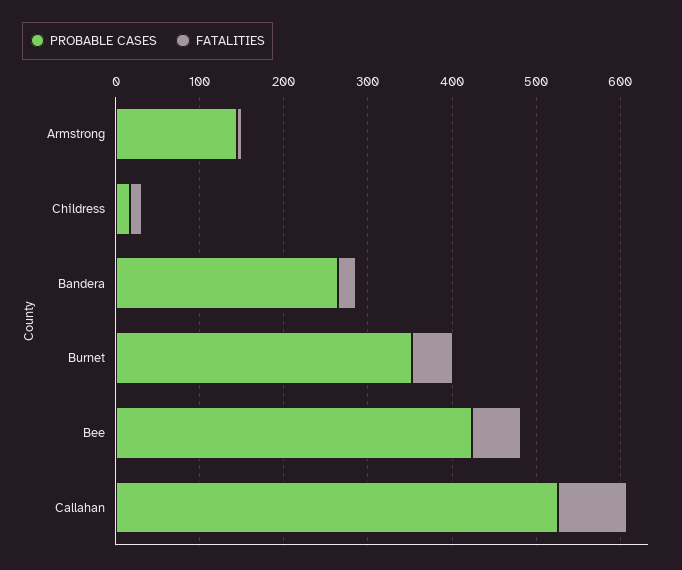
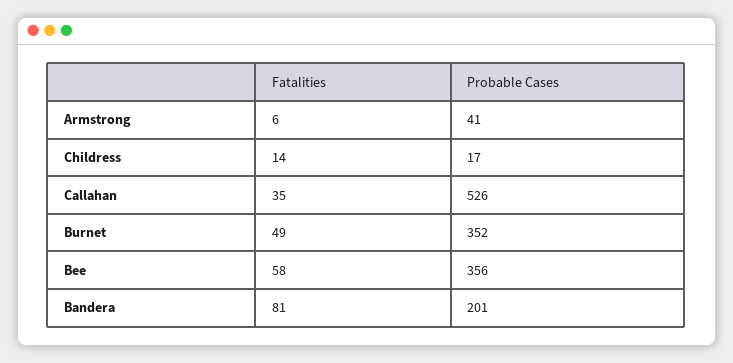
PROBABLE CASES, Armstrong: 140 -> 41
PROBABLE CASES, Bandera: 260 -> 201
FATALITIES, Bandera: 20 -> 81
PROBABLE CASES, Bee: 420 -> 356
FATALITIES, Callahan: 80 -> 35

